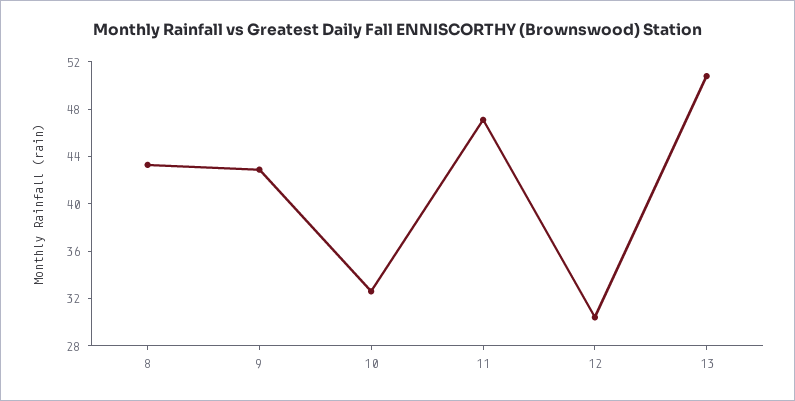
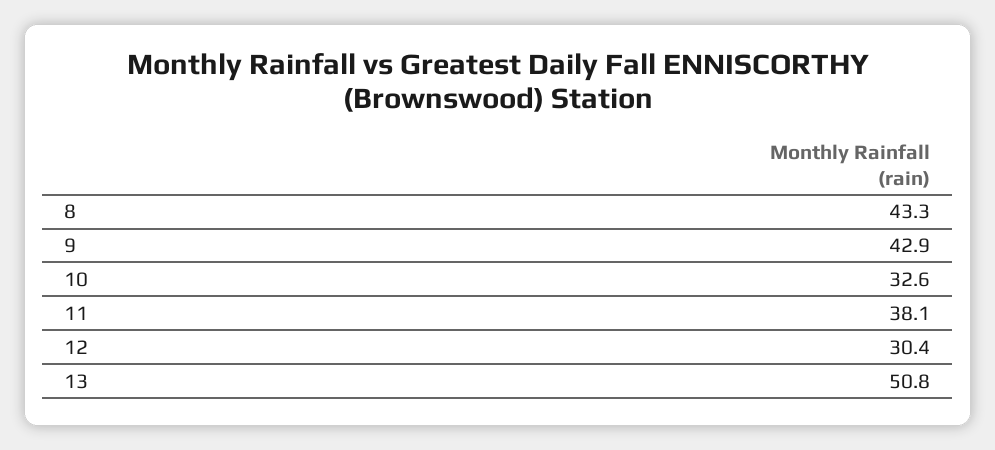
11: 47 -> 38.1

